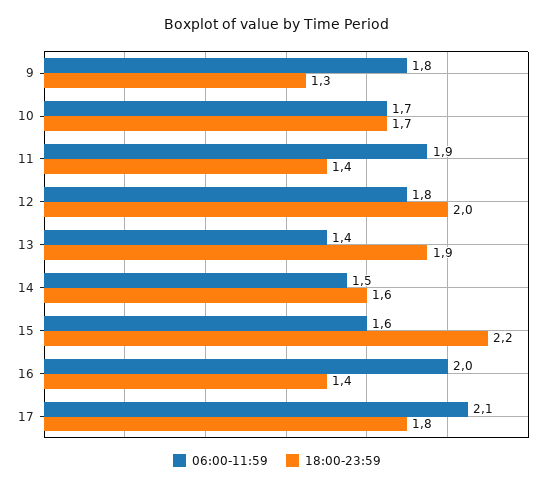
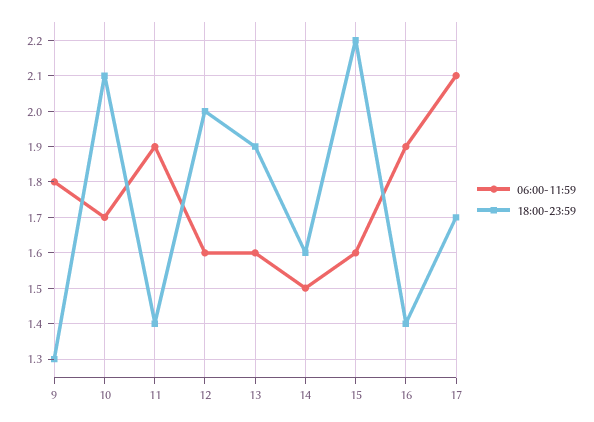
18:00-23:59, 10: 1.7 -> 2.1
06:00-11:59, 12: 1.8 -> 1.6
06:00-11:59, 13: 1.4 -> 1.6
06:00-11:59, 16: 2 -> 1.9
18:00-23:59, 17: 1.8 -> 1.7

